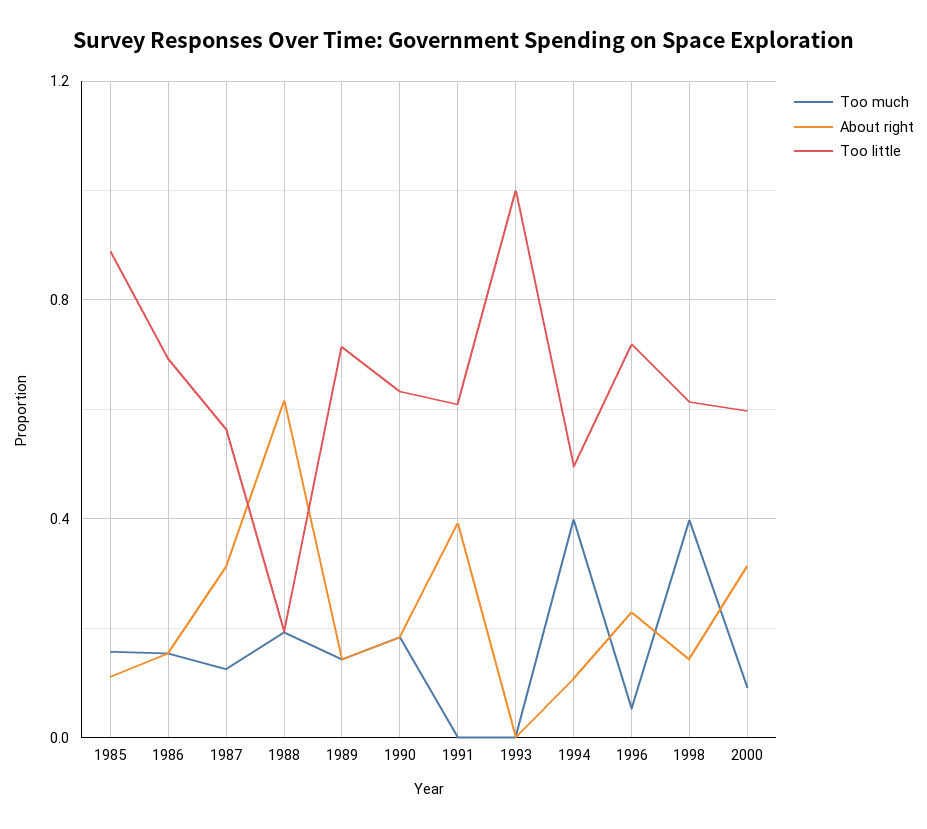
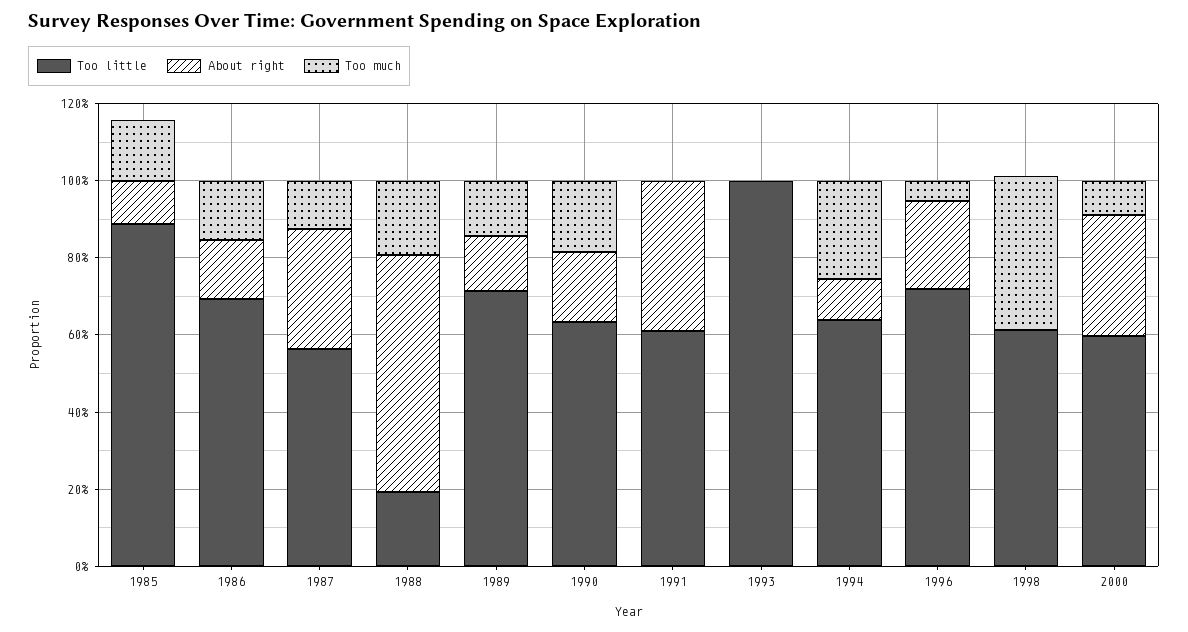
Too much, 1994: 0.4 -> 0.25
Too little, 1994: 0.5 -> 0.65
About right, 1998: 0.15 -> 0

